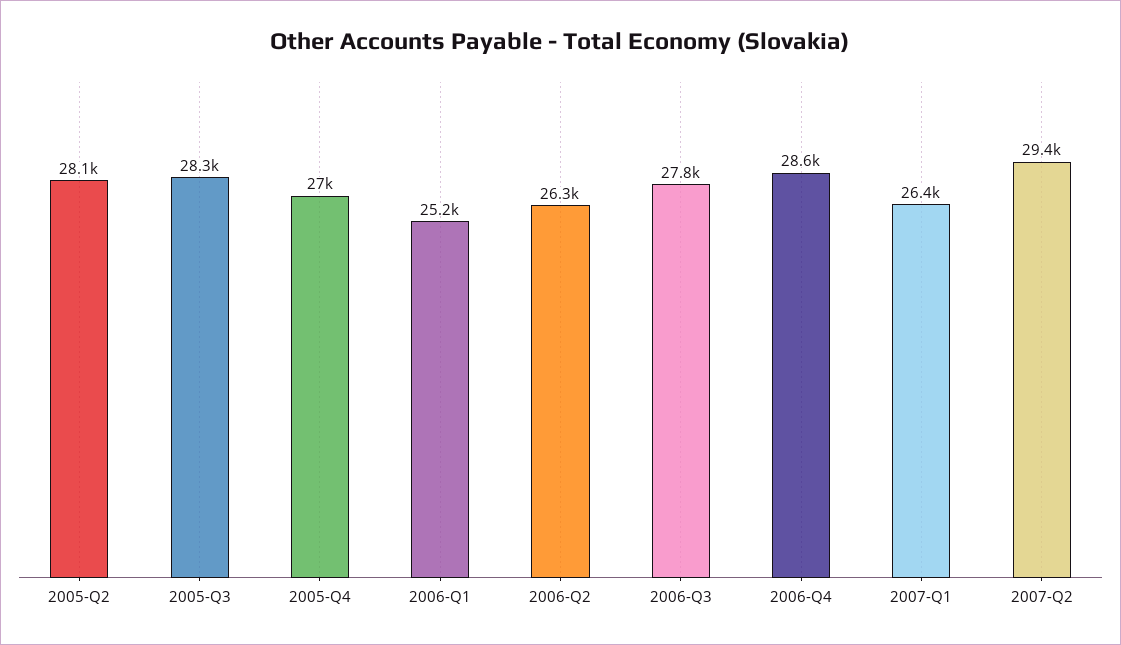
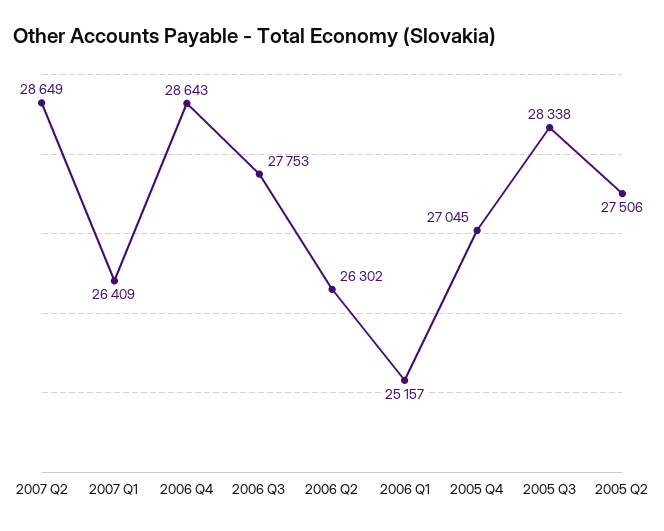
2005-Q2: 28100 -> 27506
2007-Q2: 29400 -> 28649

